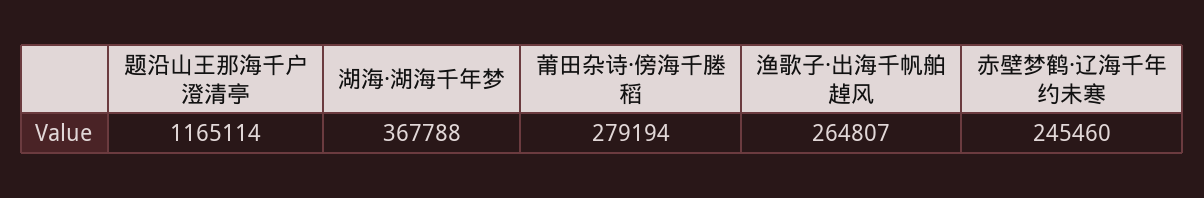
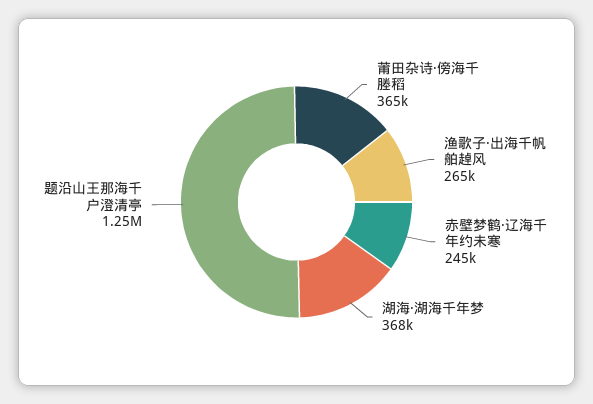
题沿山王那海千户澄清亭: 1165114 -> 1250000
莆田杂诗·傍海千塍稻: 279194 -> 365000

